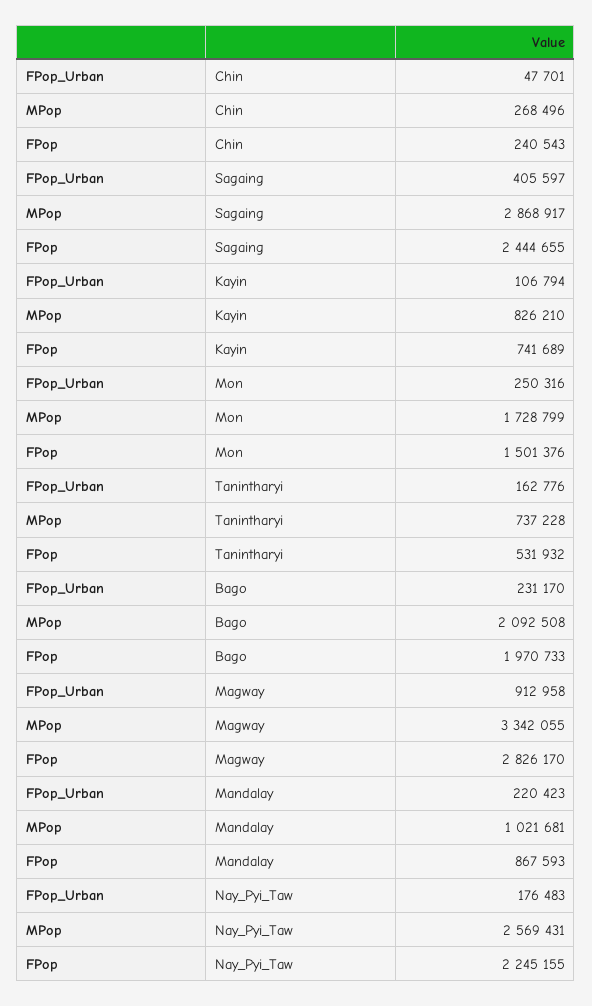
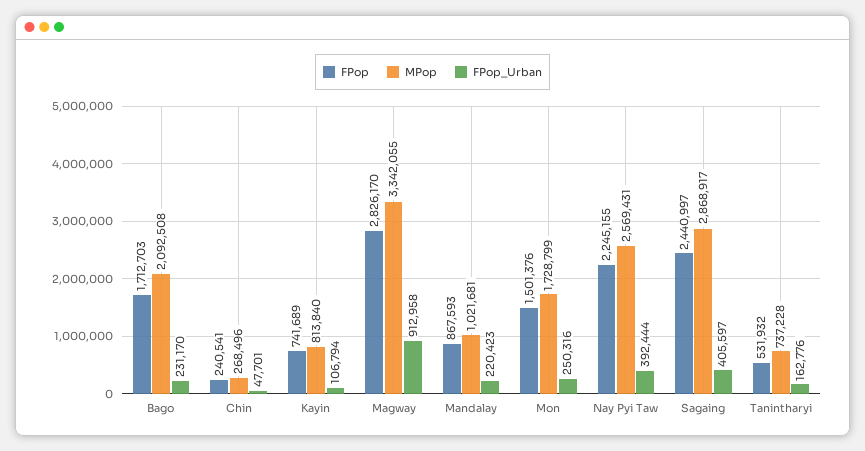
FPop, Chin: 240543 -> 240541
FPop, Sagaing: 2444655 -> 2440997
MPop, Kayin: 826210 -> 813840
FPop, Bago: 1970733 -> 1712703
FPop_Urban, Nay_Pyi_Taw: 176483 -> 392444

